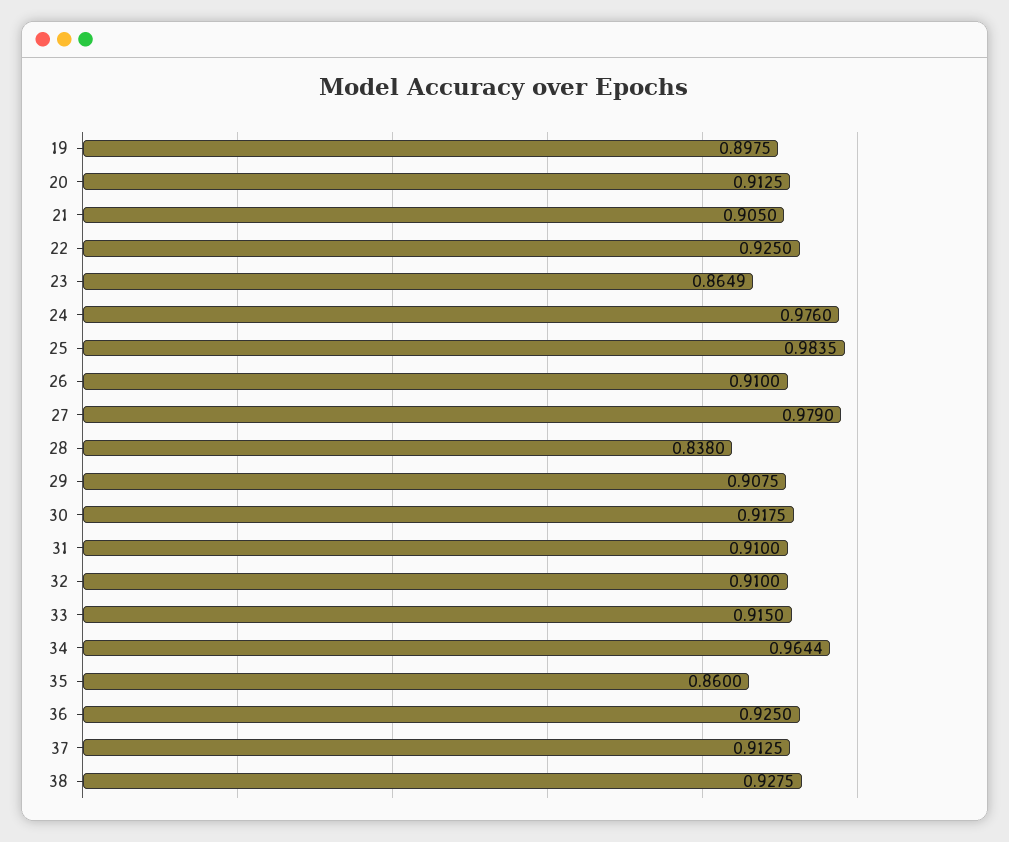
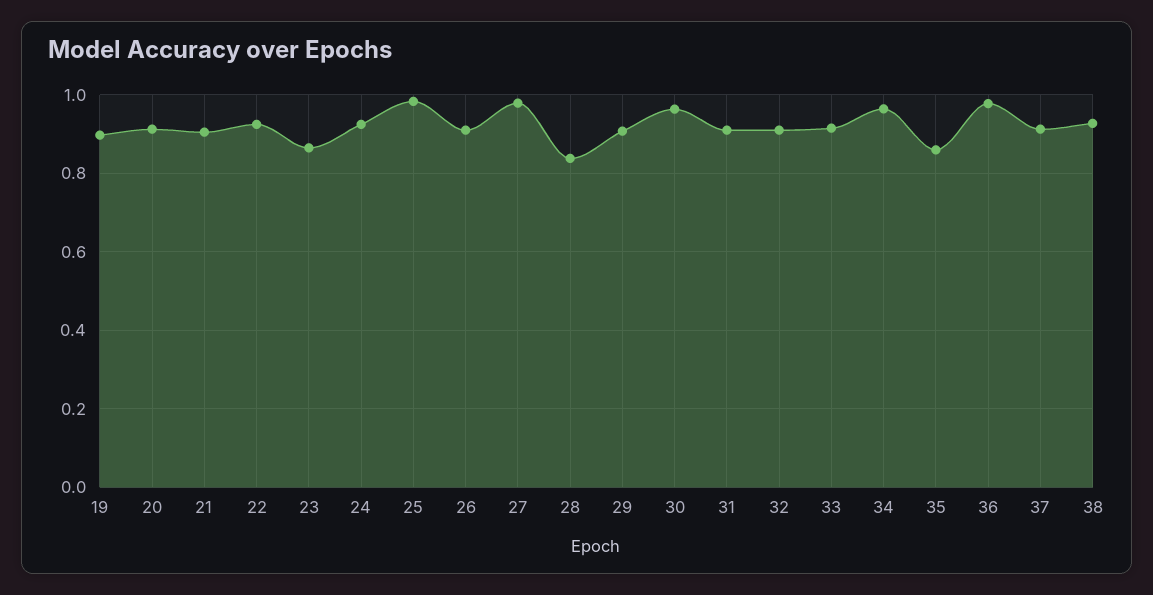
24: 0.976 -> 0.92
30: 0.9175 -> 0.96
36: 0.925 -> 0.98

